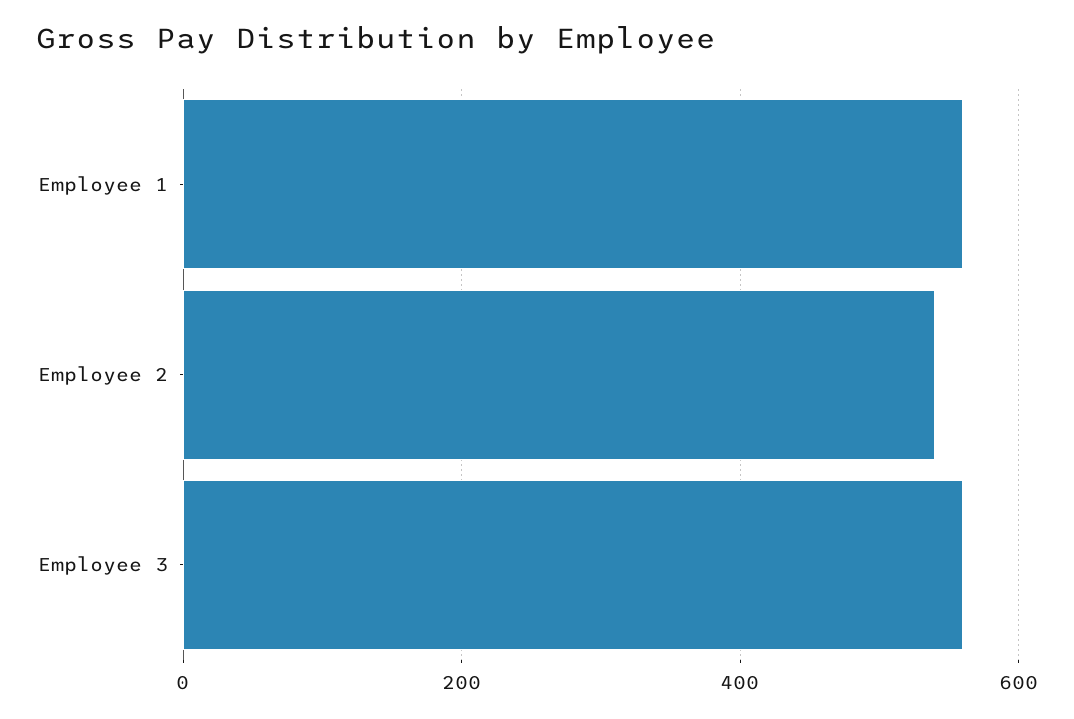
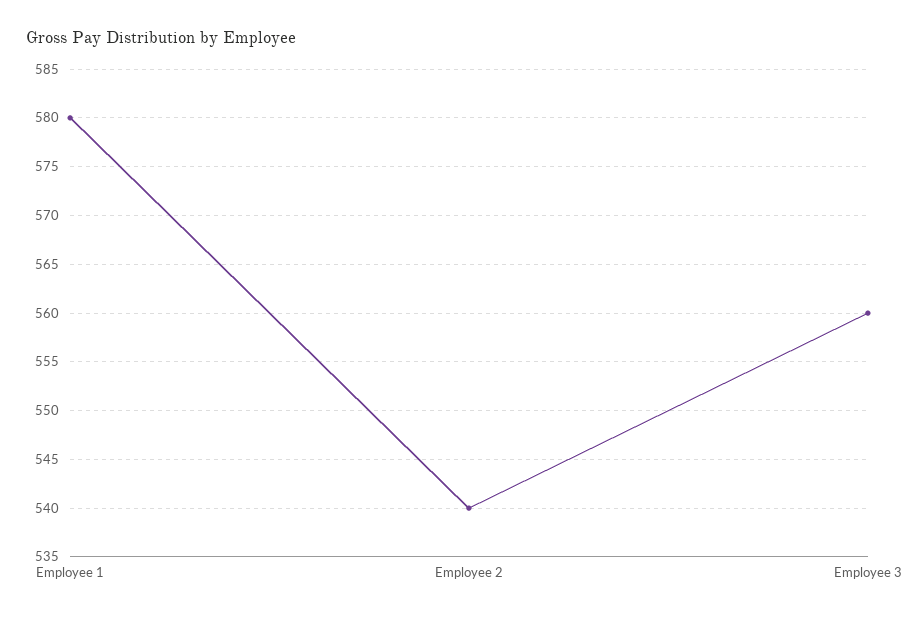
Employee 1: 560 -> 580

